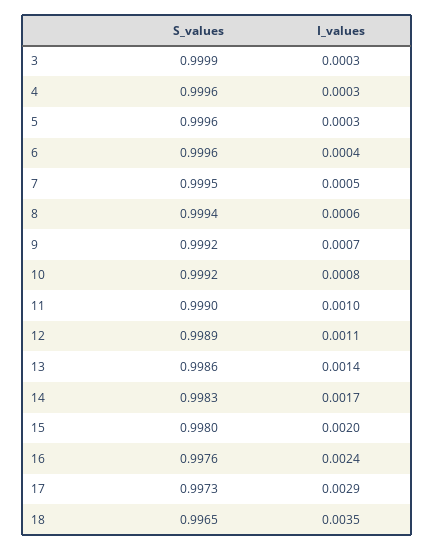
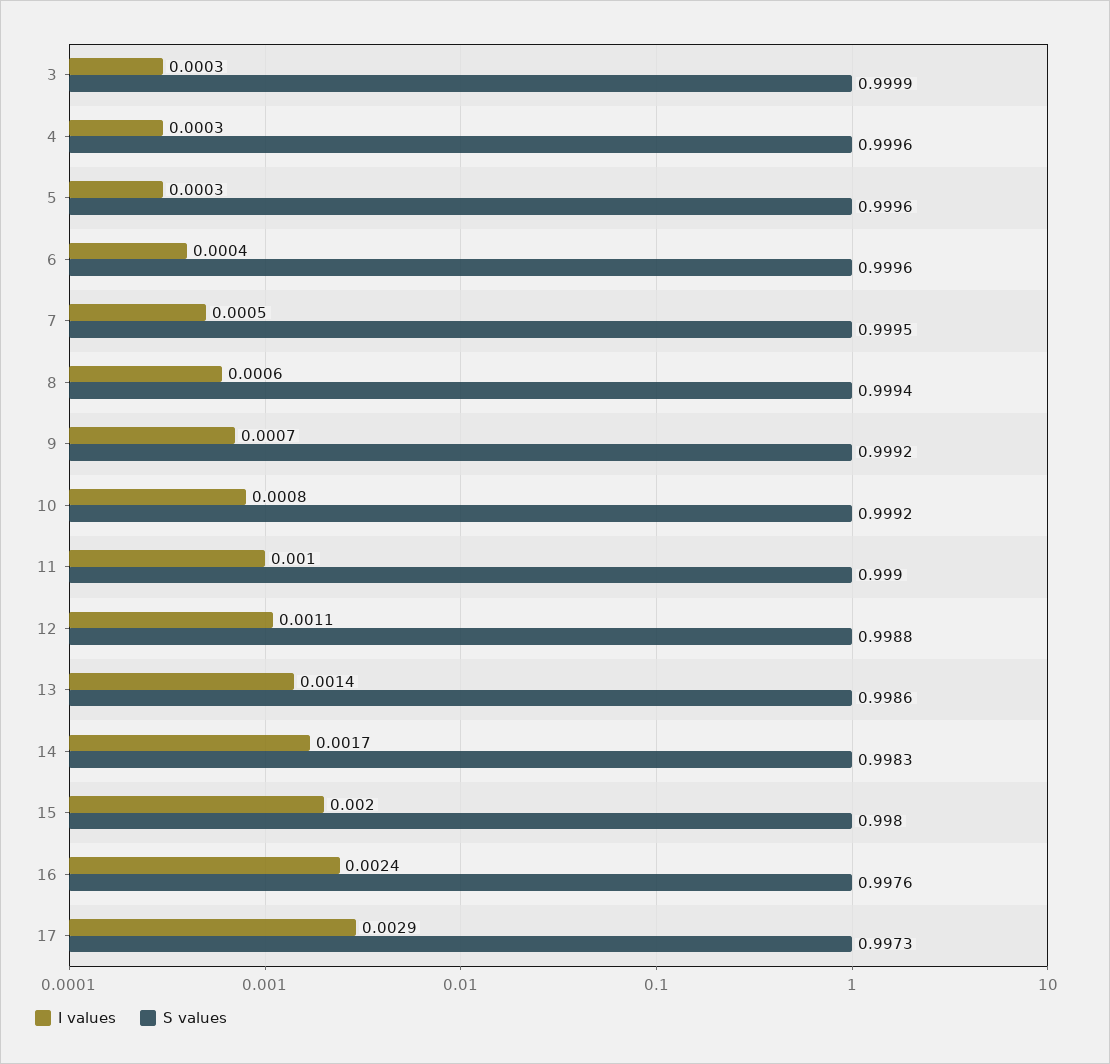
S_values, 12: 0.9989 -> 0.9988
S_values, 18: 0.9965 -> none
I_values, 18: 0.0035 -> none

